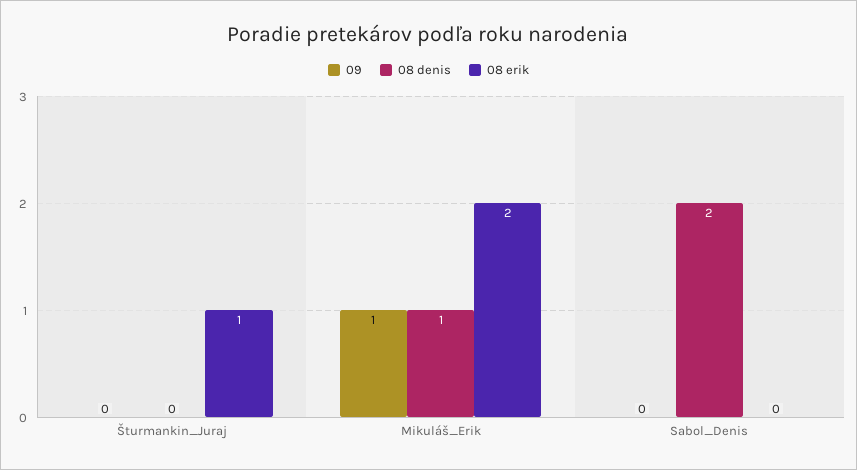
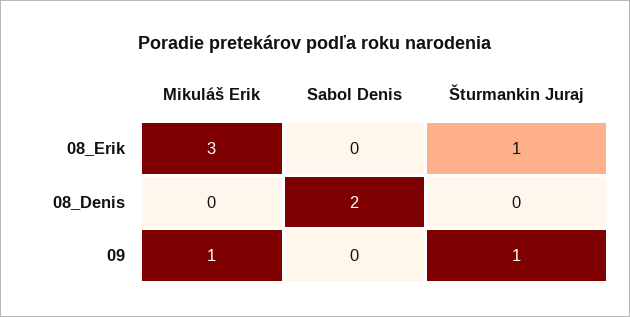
09, Šturmankin_Juraj: 0 -> 1
08 denis, Mikuláš_Erik: 1 -> 0
08 erik, Mikuláš_Erik: 2 -> 3

